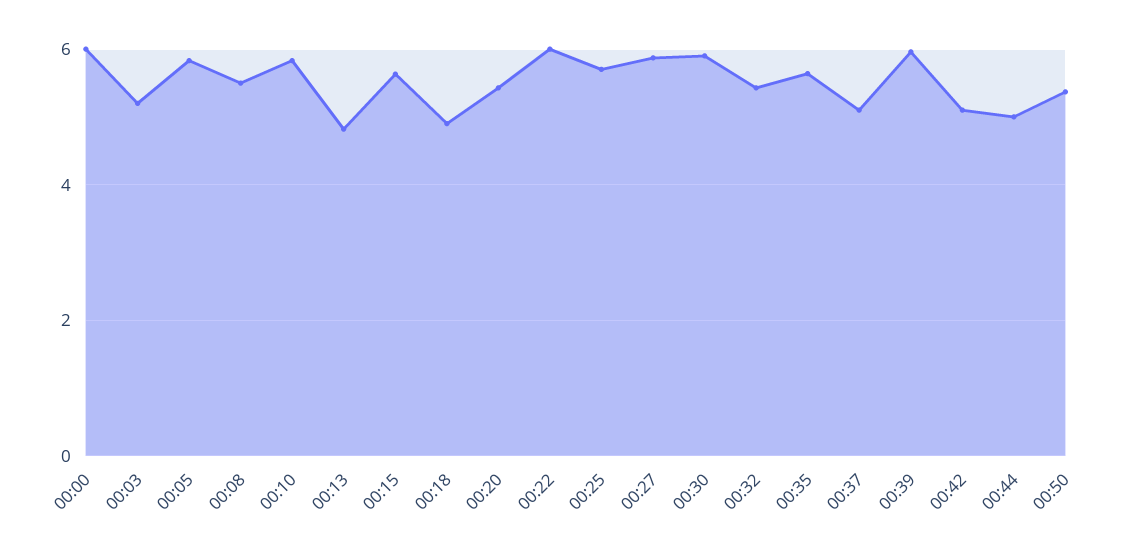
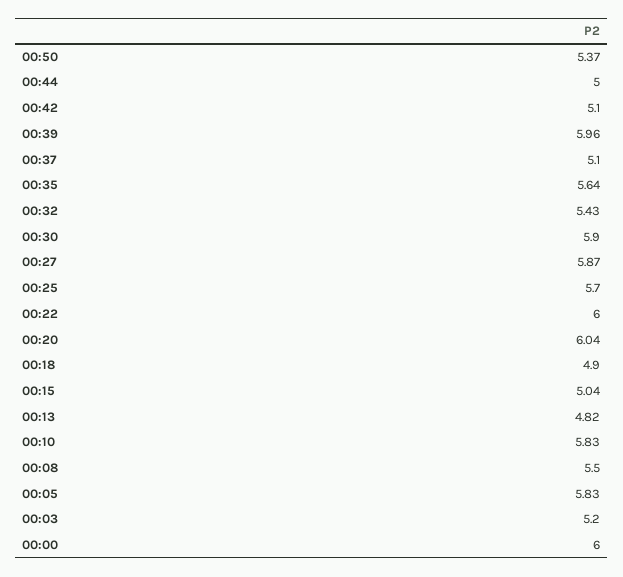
00:15: 5.6 -> 5.04
00:20: 5.4 -> 6.04

